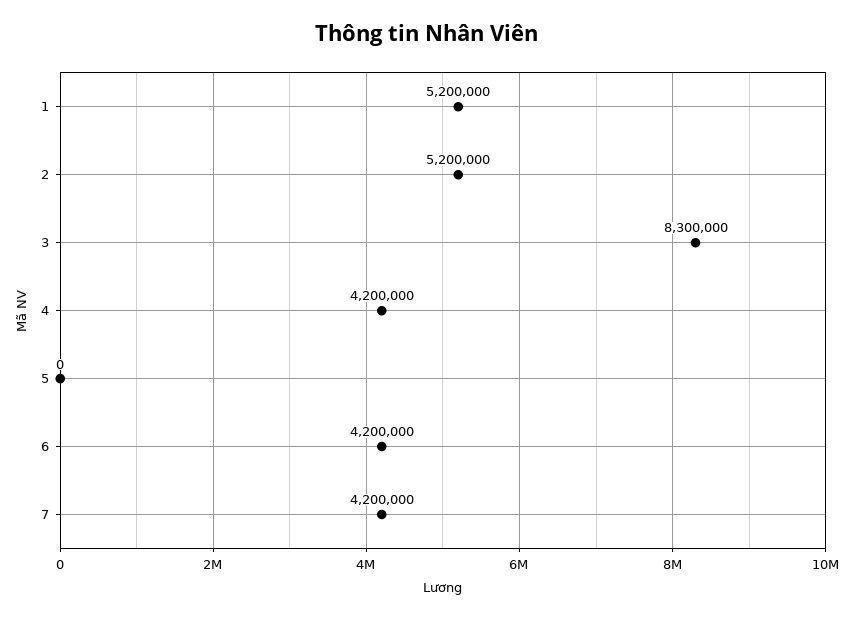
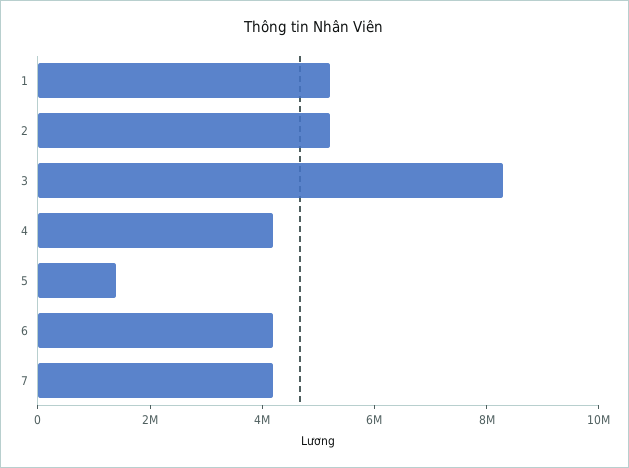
5: 0 -> 1500000

